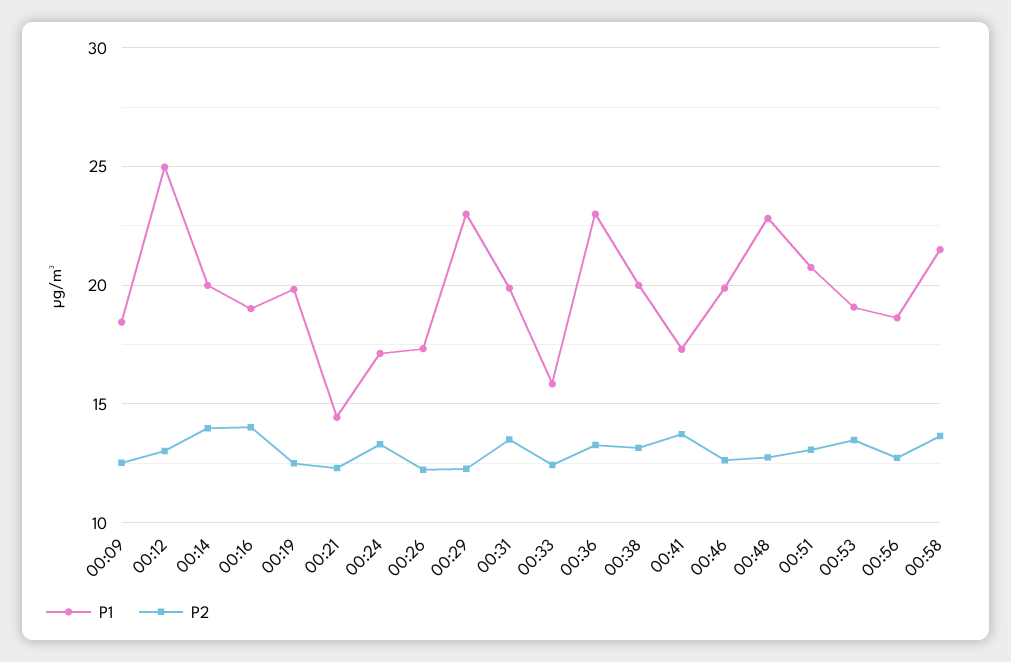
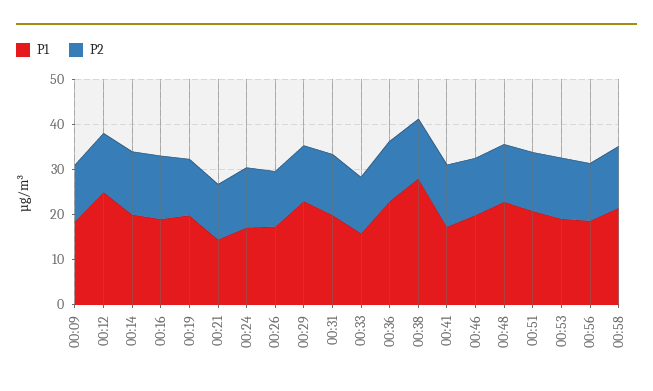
P1, 00:38: 20 -> 28

